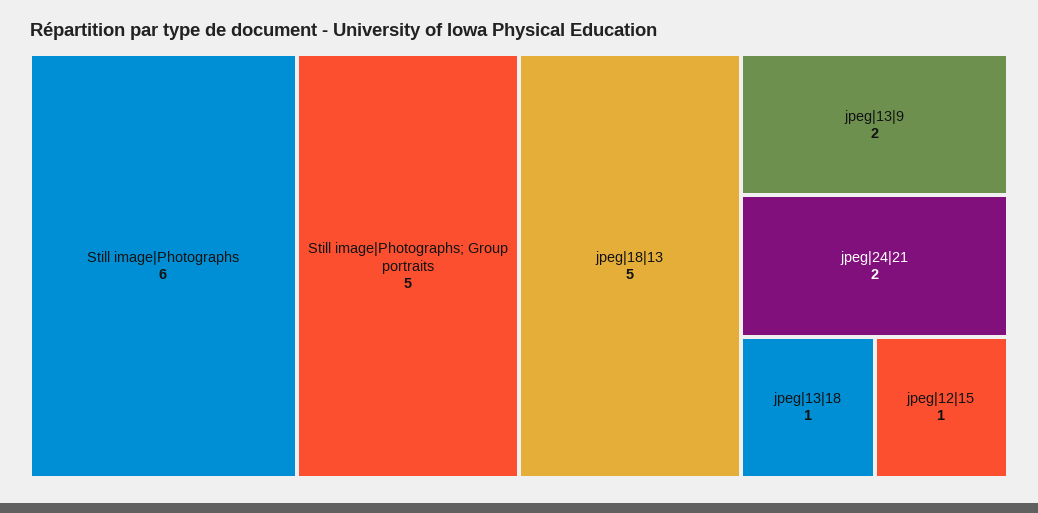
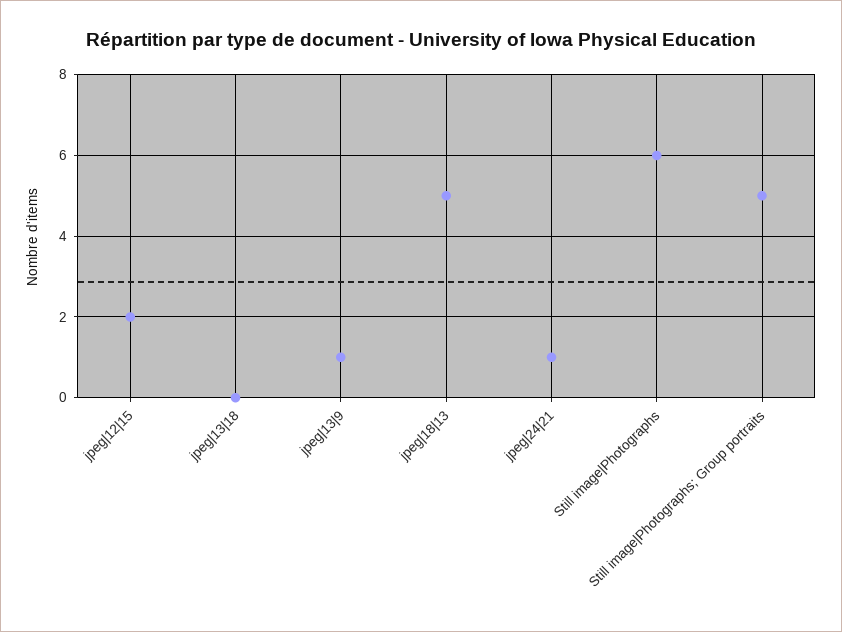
jpeg|13|9: 2 -> 1
jpeg|24|21: 2 -> 1
jpeg|13|18: 1 -> 0
jpeg|12|15: 1 -> 2

